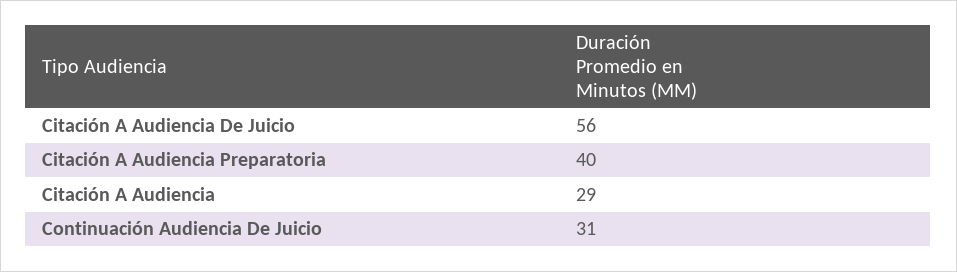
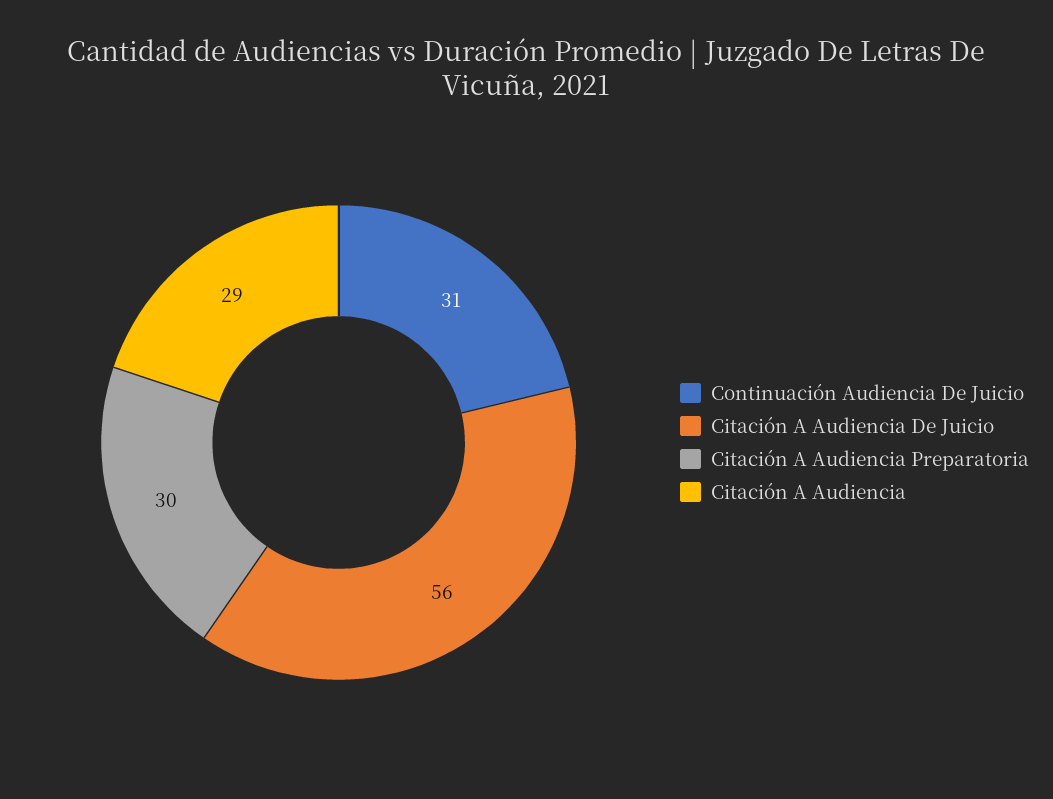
Citación A Audiencia Preparatoria: 40 -> 30

